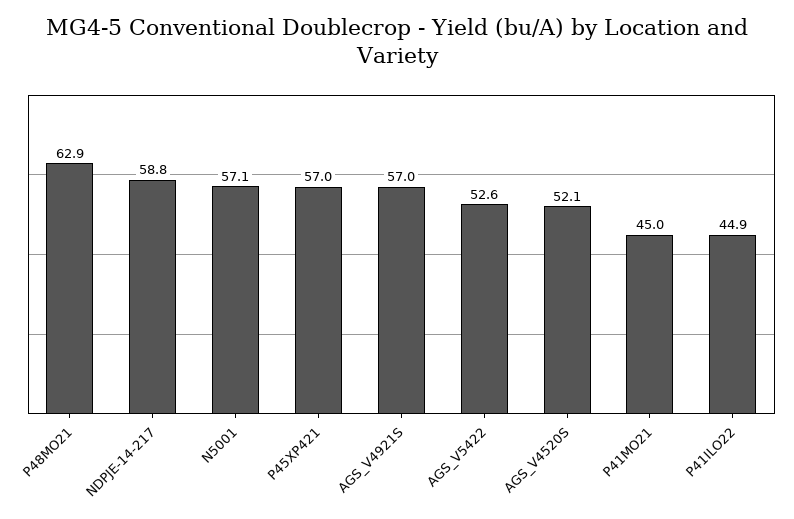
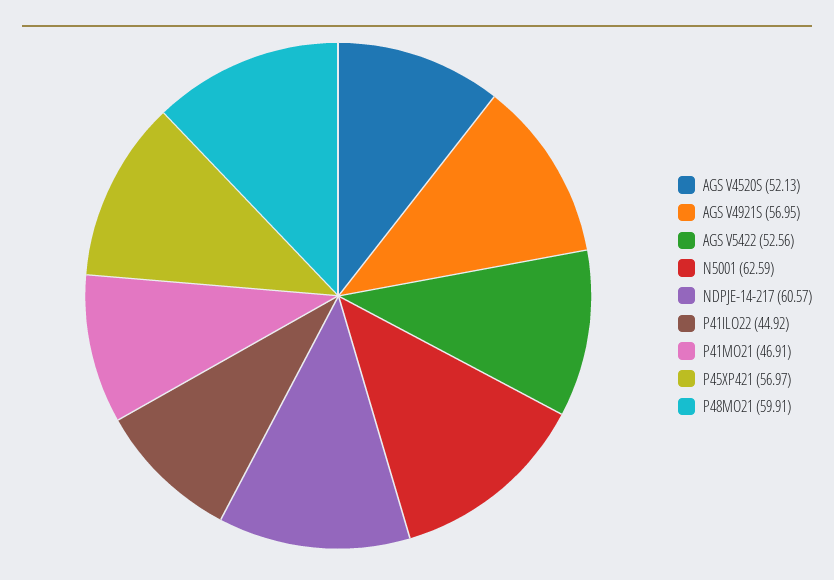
P48MO21: 62.9 -> 59.91
NDPJE-14-217: 58.8 -> 60.57
N5001: 57.1 -> 62.59
P41MO21: 45 -> 46.91

